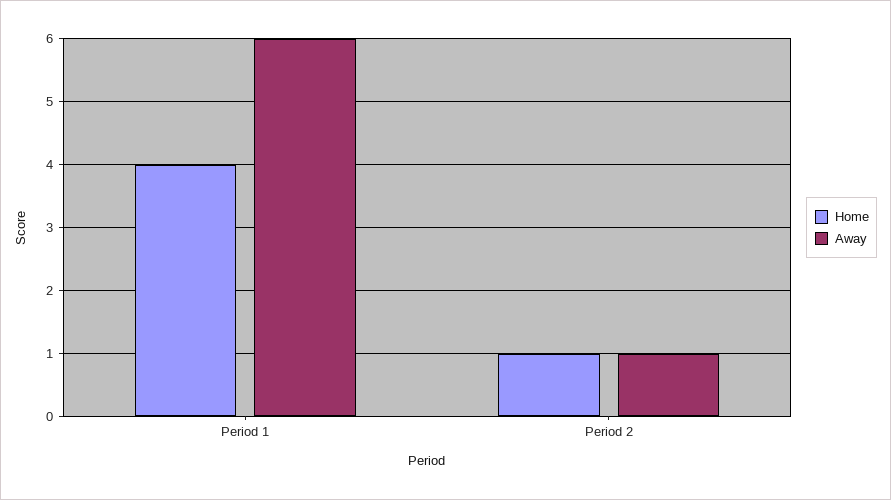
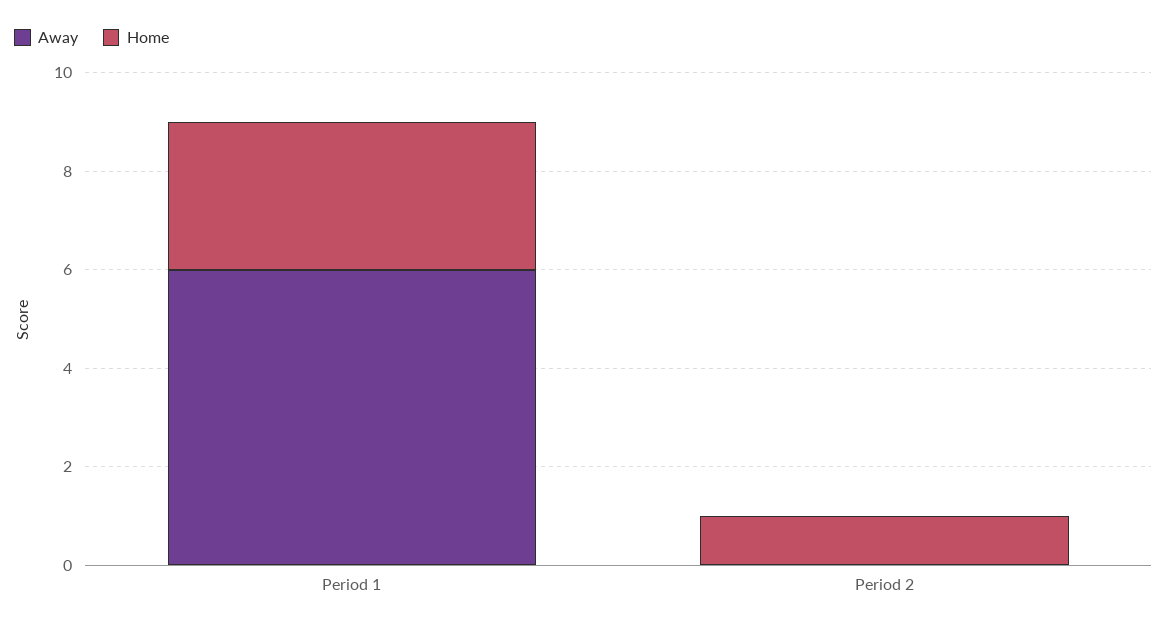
Home, Period 1: 4 -> 3
Away, Period 2: 1 -> 0

